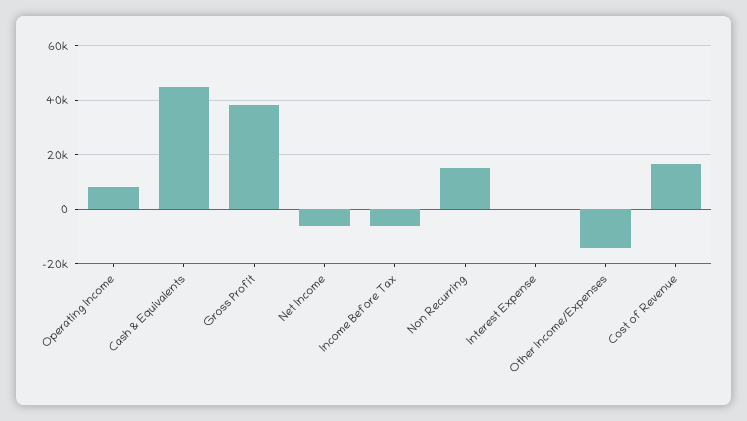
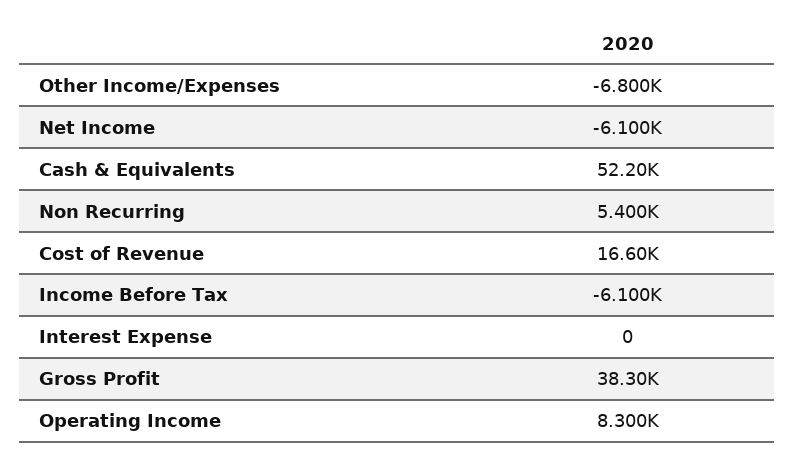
Cash & Equivalents: 45000 -> 52200
Non Recurring: 15000 -> 5400
Other Income/Expenses: -15000 -> -6800

